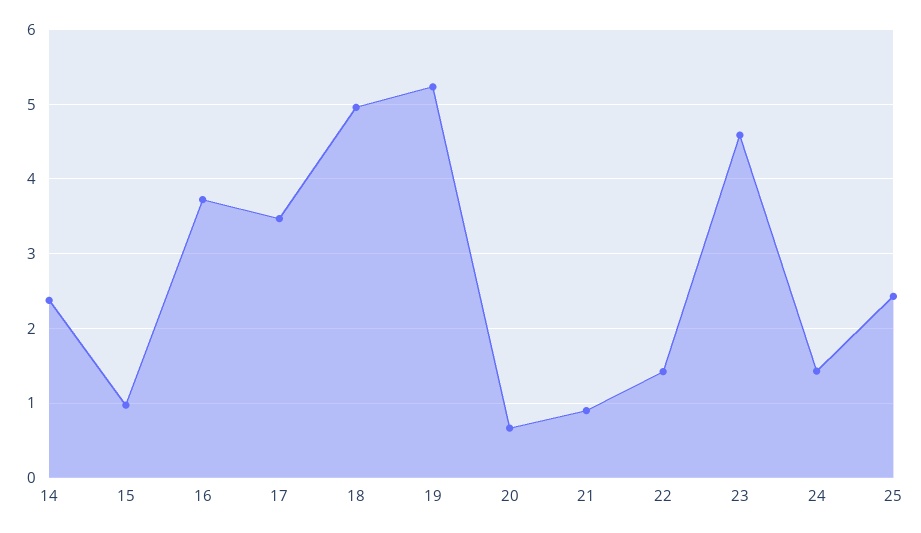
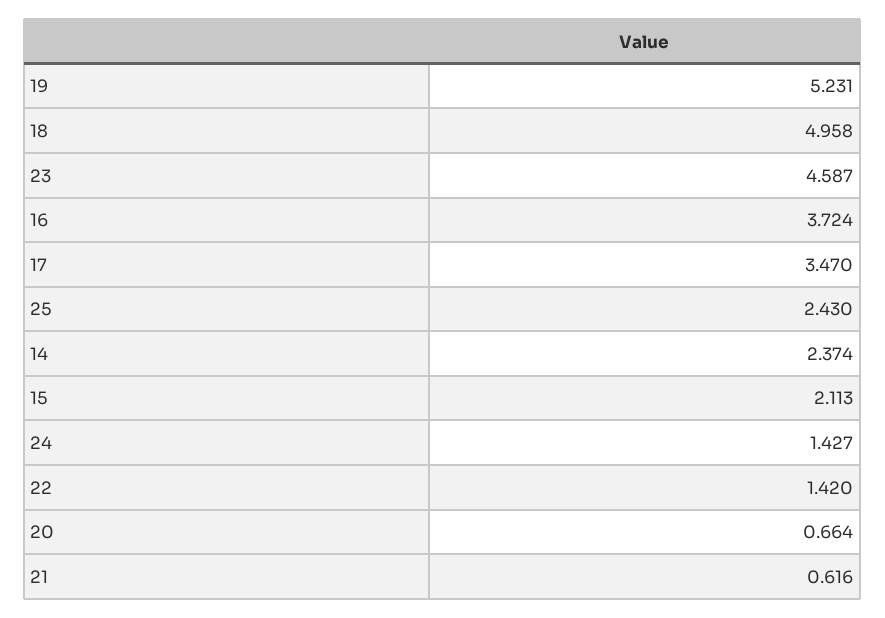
15: 1 -> 2.113
21: 0.9 -> 0.616

